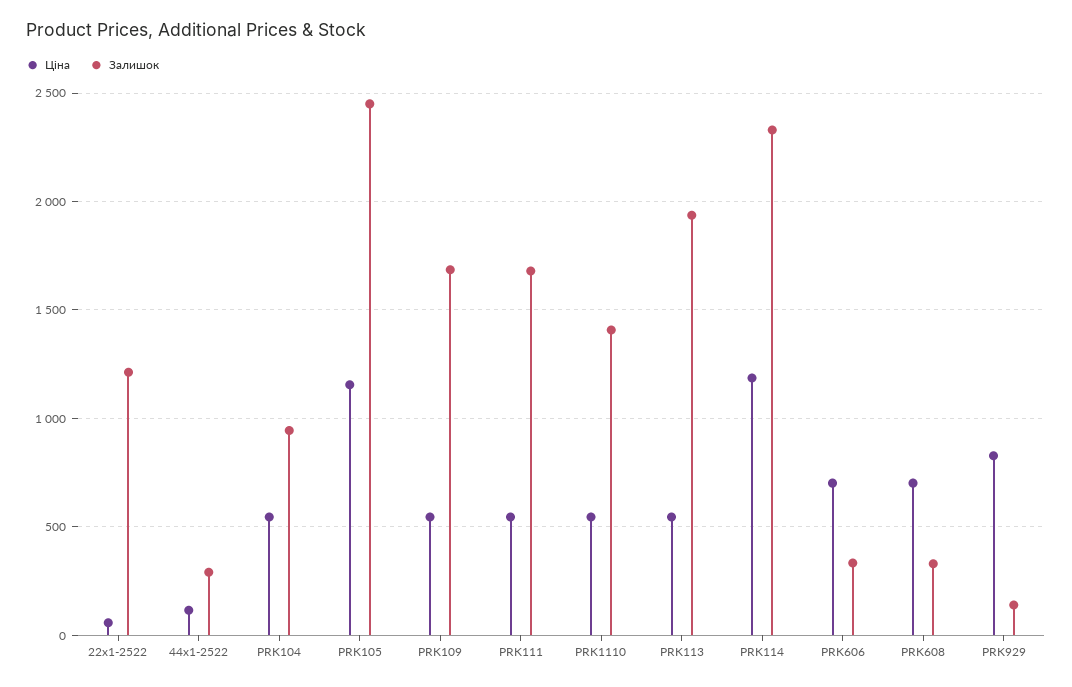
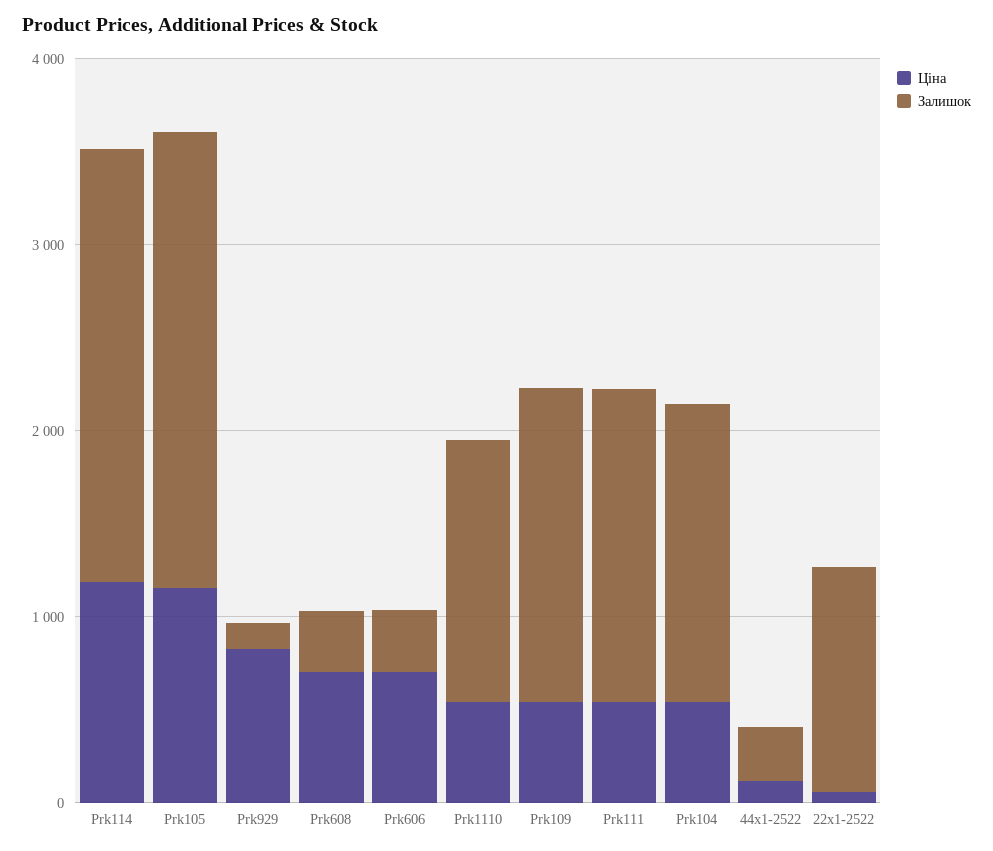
Залишок, PRK104: 950 -> 1600
Ціна, PRK113: 550 -> none
Залишок, PRK113: 1950 -> none

